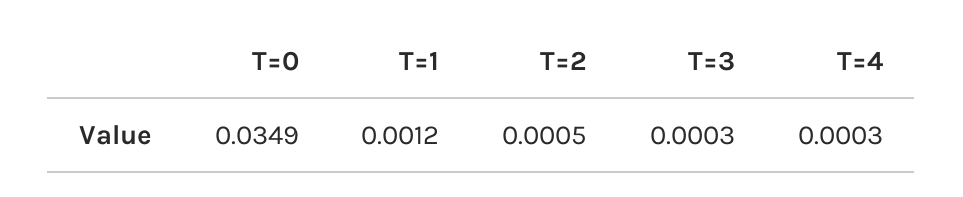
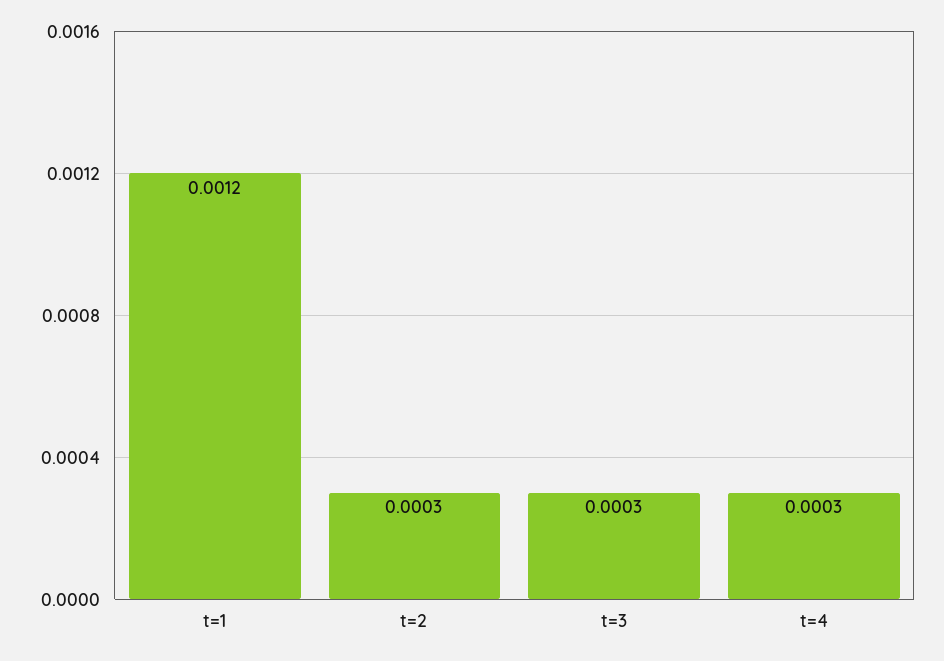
T=0: 0.0349 -> none
T=2: 0.0005 -> 0.0003

